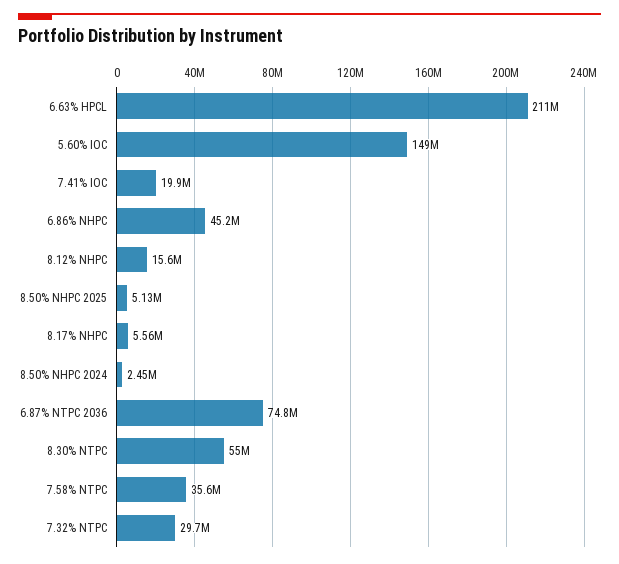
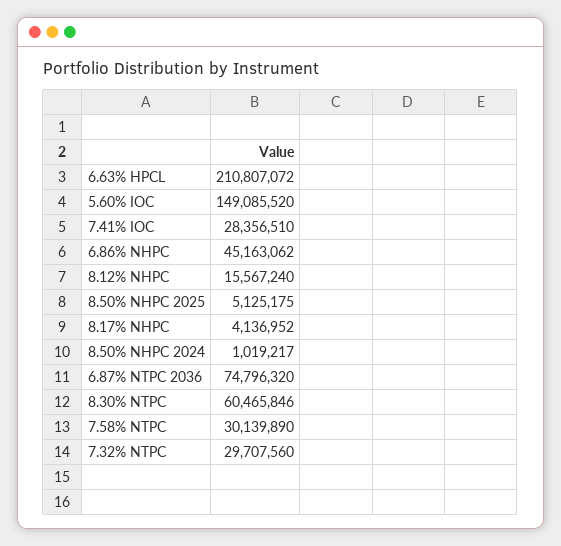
7.41% IOC: 19900000 -> 28356510
8.17% NHPC: 5560000 -> 4136952
8.50% NHPC 2024: 2450000 -> 1019217
8.30% NTPC: 55000000 -> 60465846
7.58% NTPC: 35600000 -> 30139890

